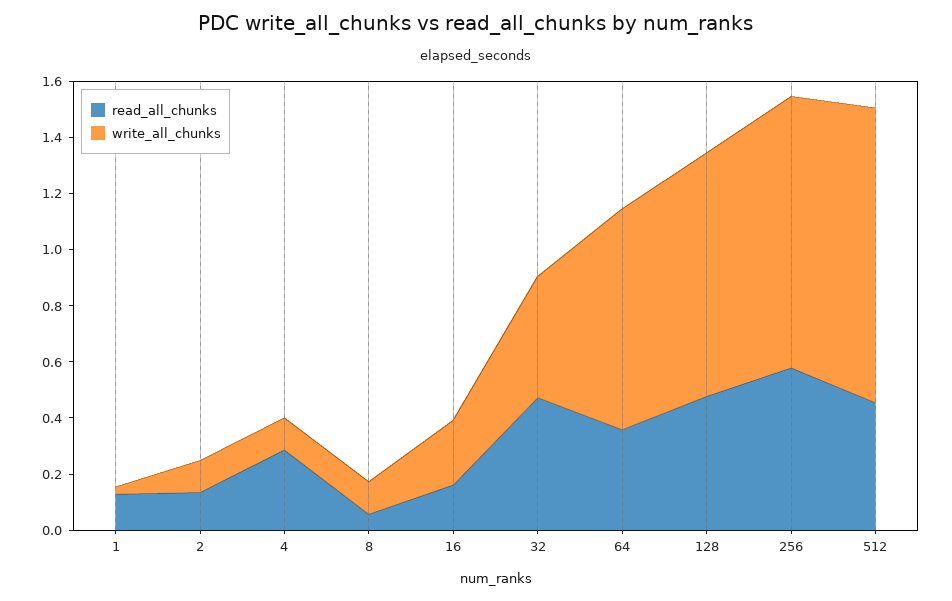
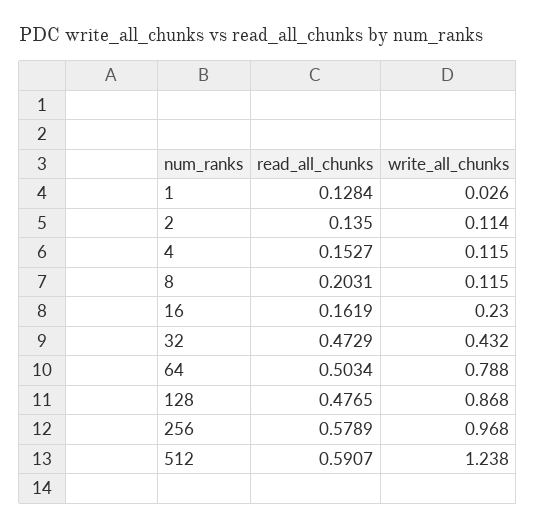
read_all_chunks, 4: 0.3 -> 0.1527
read_all_chunks, 8: 0.05 -> 0.2031
read_all_chunks, 64: 0.35 -> 0.5034
read_all_chunks, 512: 0.45 -> 0.5907
write_all_chunks, 512: 1.05 -> 1.238

